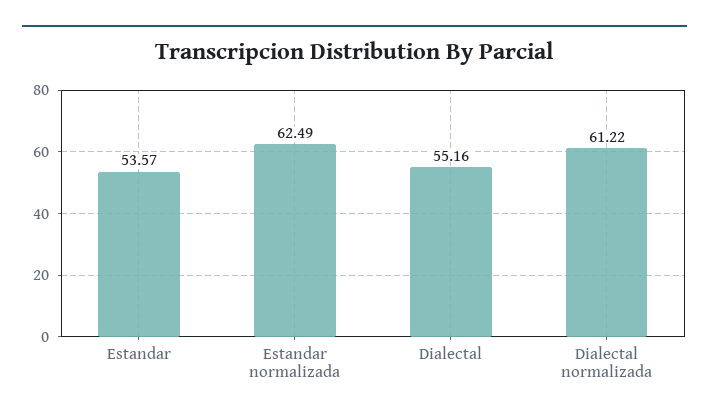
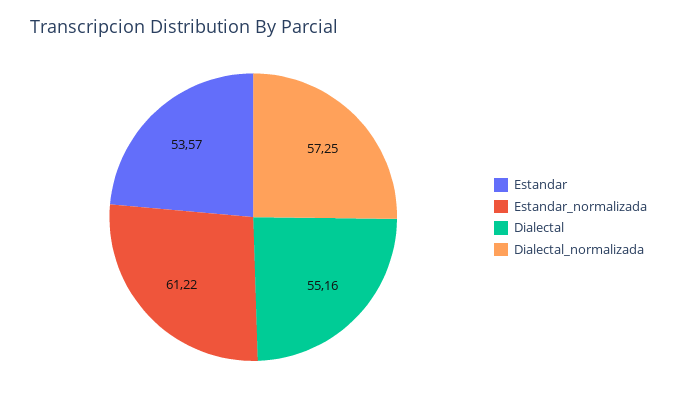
Estandar normalizada: 62.49 -> 61.22
Dialectal normalizada: 61.22 -> 57.25

